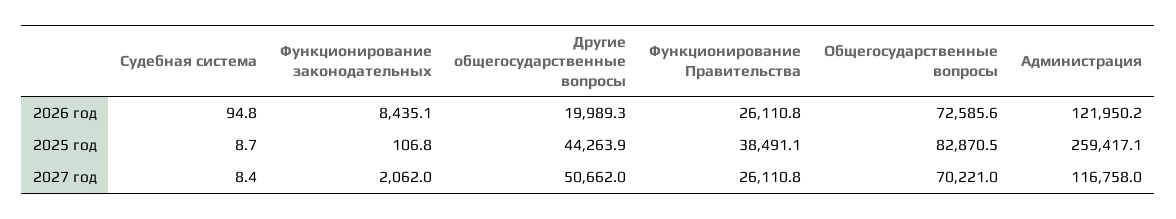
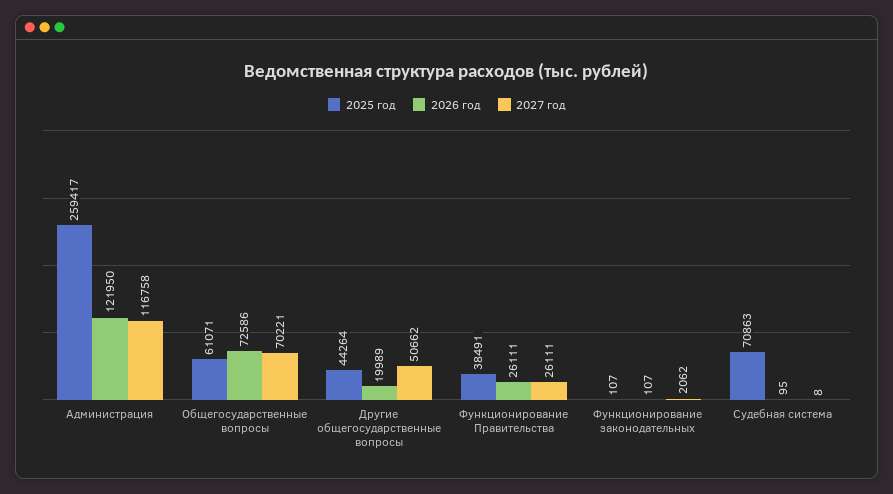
2026 год, Функционирование законодательных: 8435.1 -> 107
2025 год, Судебная система: 8.7 -> 70863
2025 год, Общегосударственные вопросы: 82870.5 -> 61071

